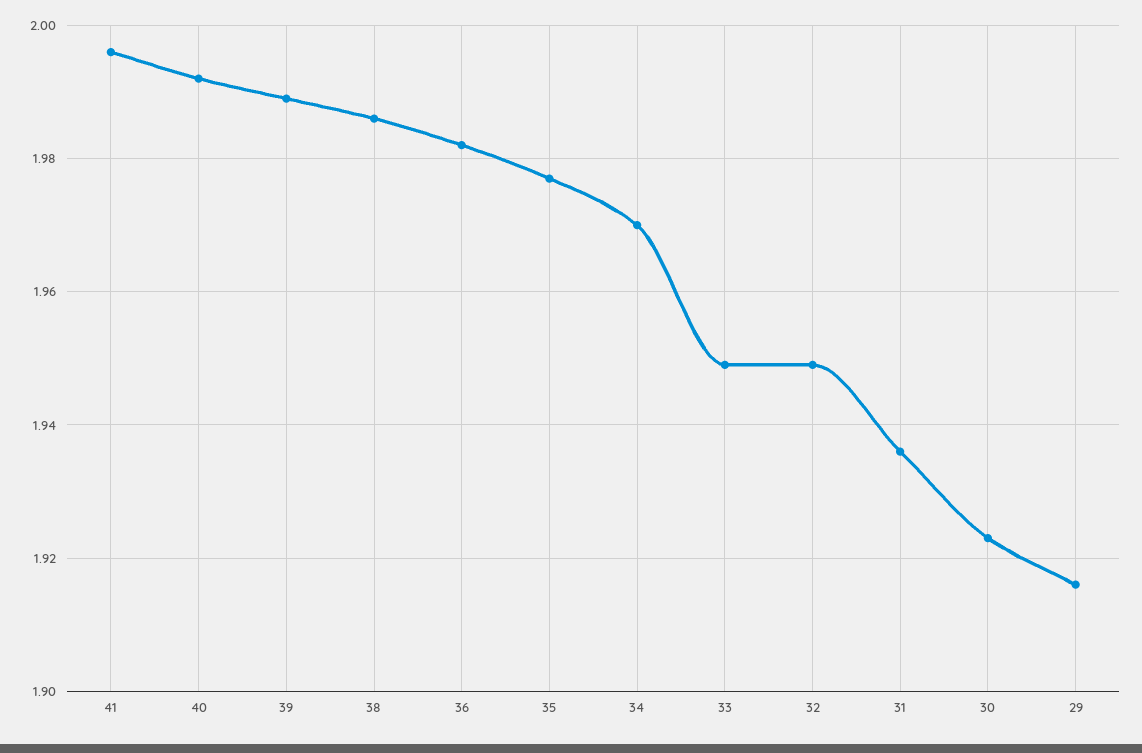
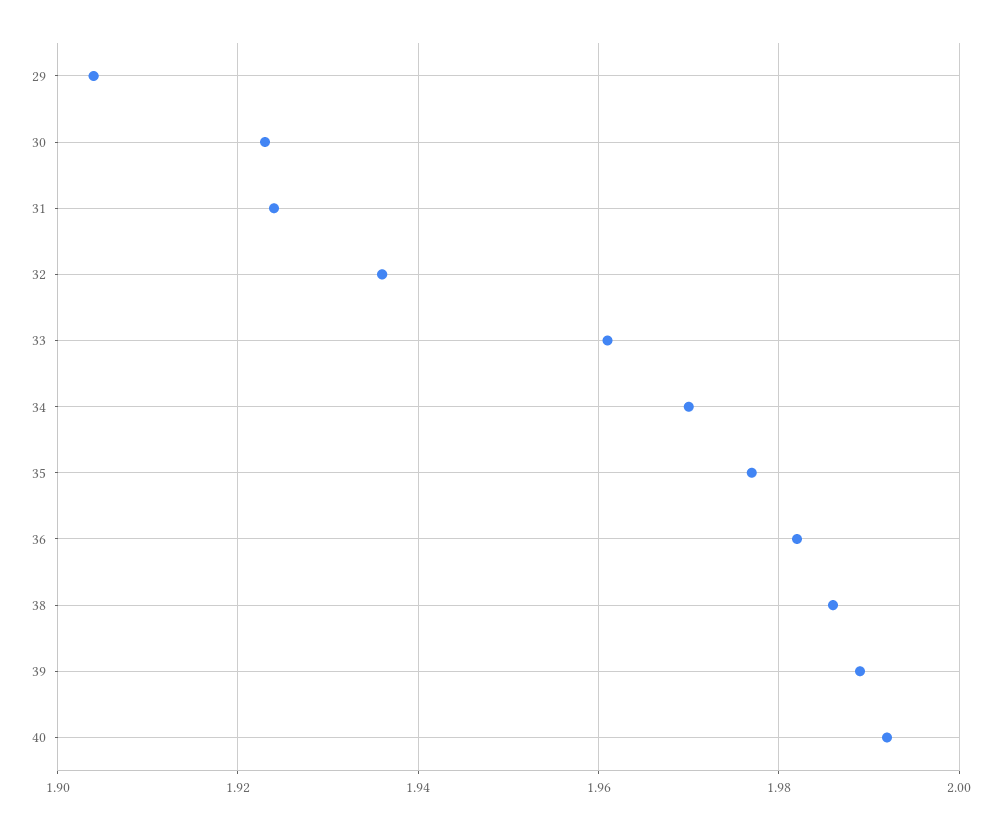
41: 1.995 -> none
33: 1.95 -> 1.96
32: 1.95 -> 1.935
31: 1.935 -> 1.925
29: 1.915 -> 1.905

